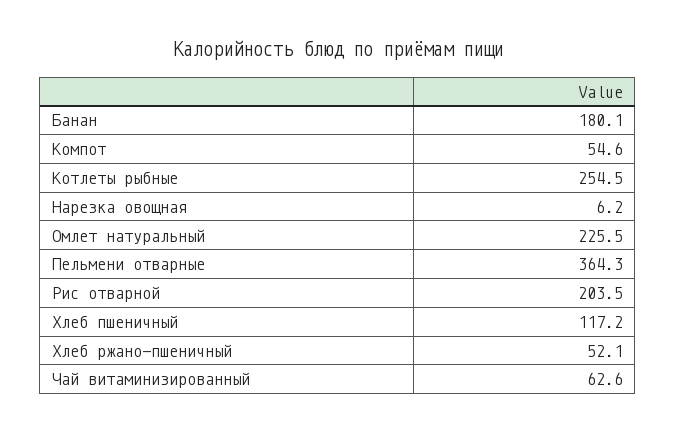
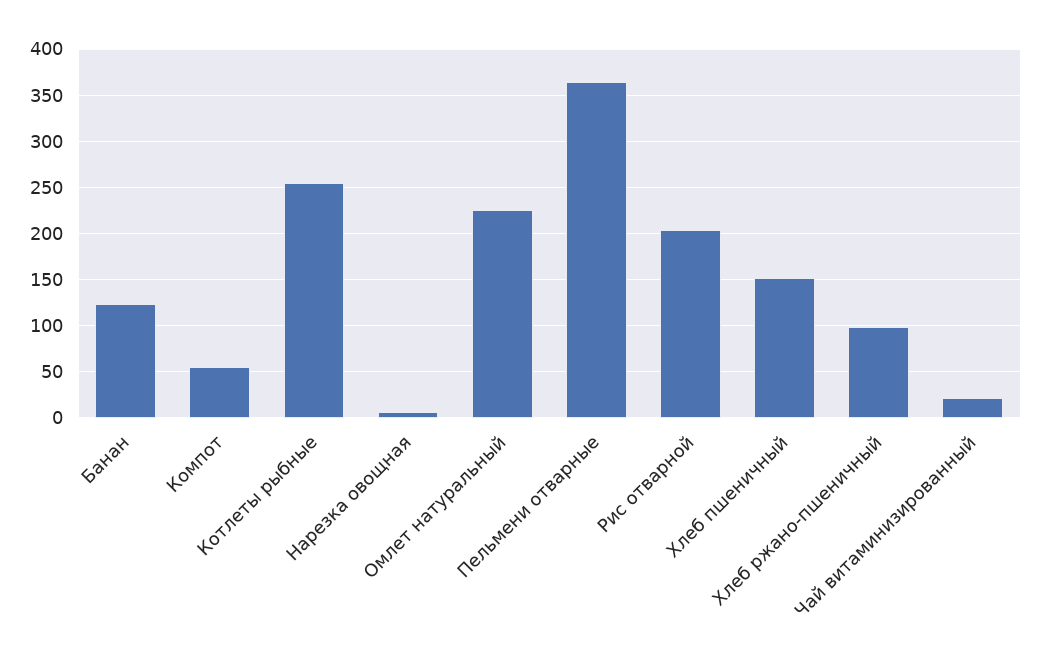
Банан: 180.1 -> 120
Хлеб пшеничный: 117.2 -> 150
Хлеб ржано-пшеничный: 52.1 -> 100
Чай витаминизированный: 62.6 -> 20

